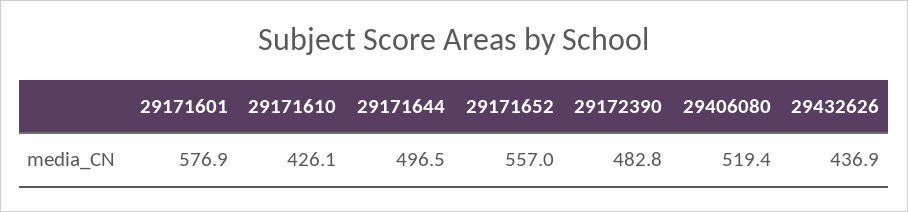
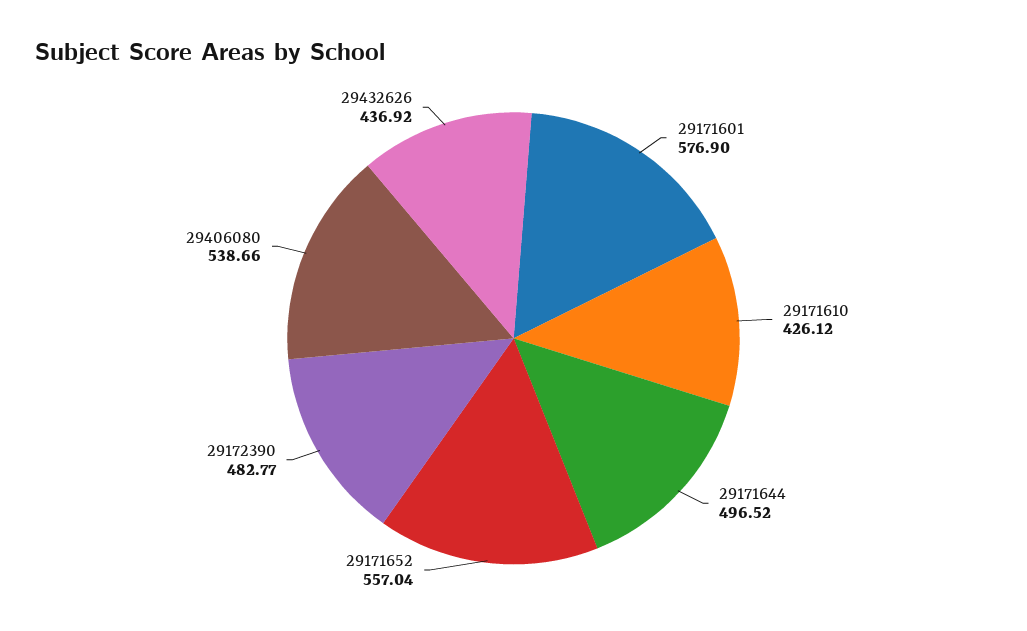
29406080: 519.4 -> 538.66

